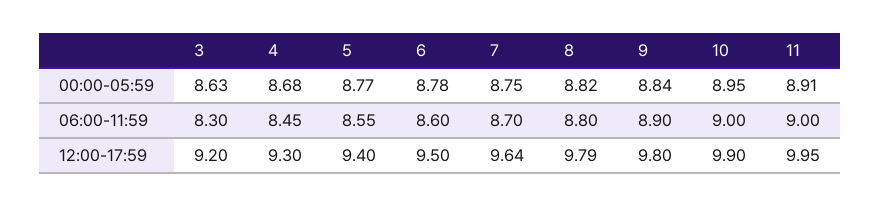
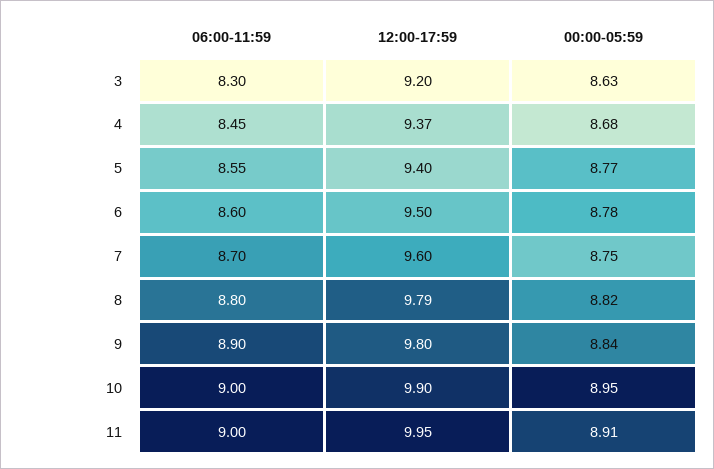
4, 12:00-17:59: 9.3 -> 9.37
7, 12:00-17:59: 9.64 -> 9.6

